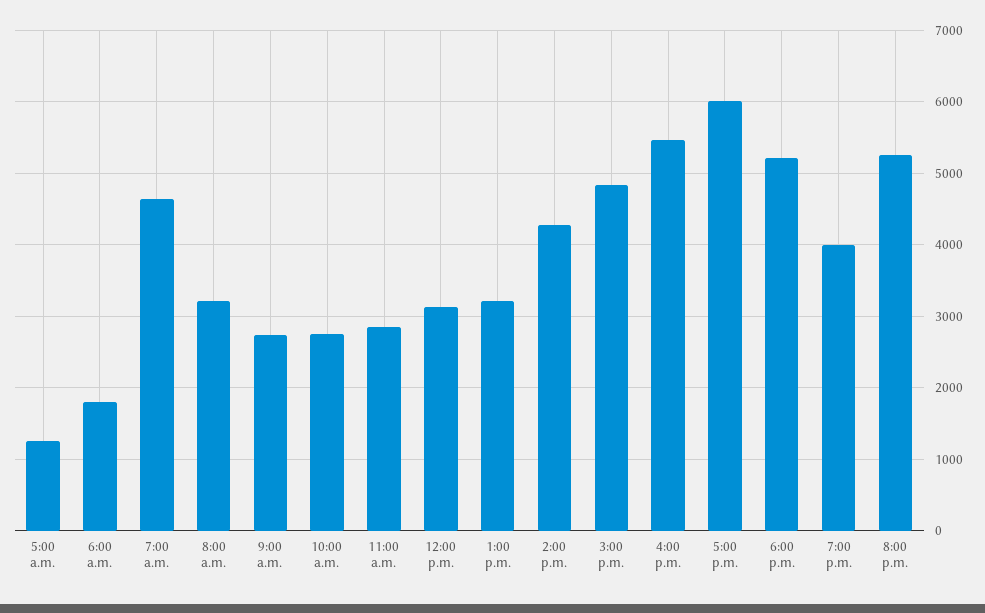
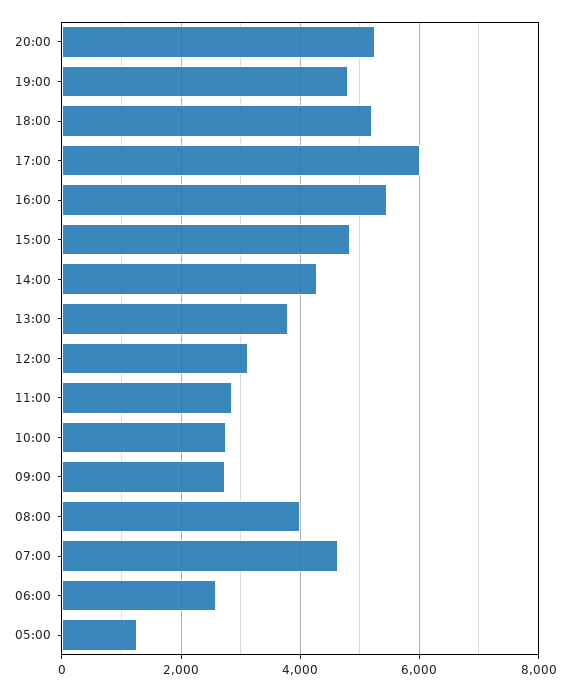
6:00 a.m.: 1800 -> 2600
8:00 a.m.: 3200 -> 4000
1:00 p.m.: 3200 -> 3800
7:00 p.m.: 4000 -> 4800

